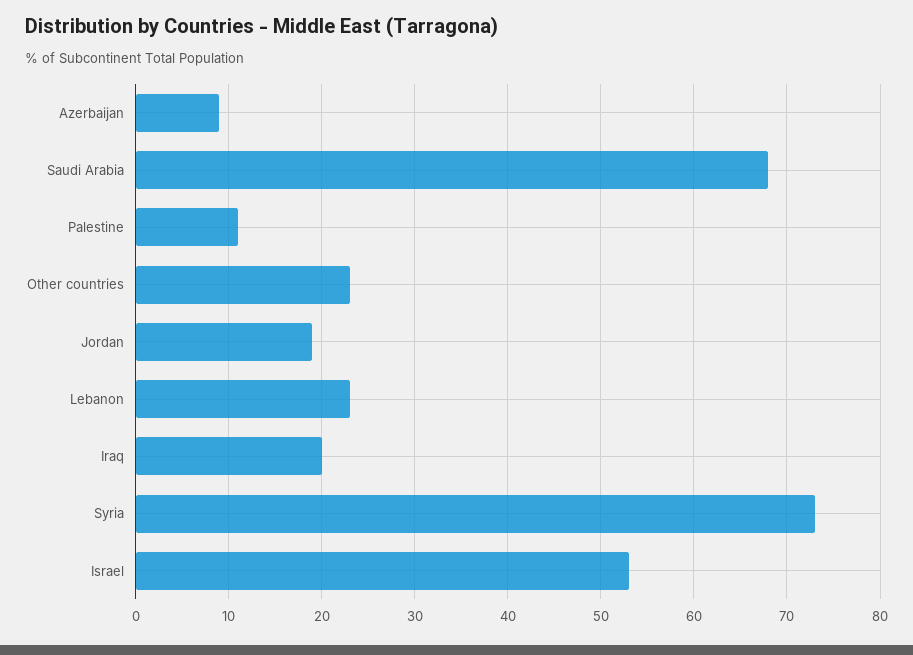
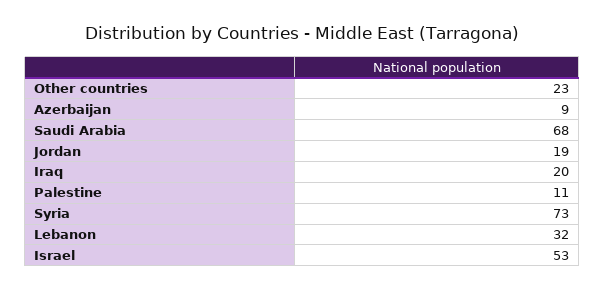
Lebanon: 23 -> 32

